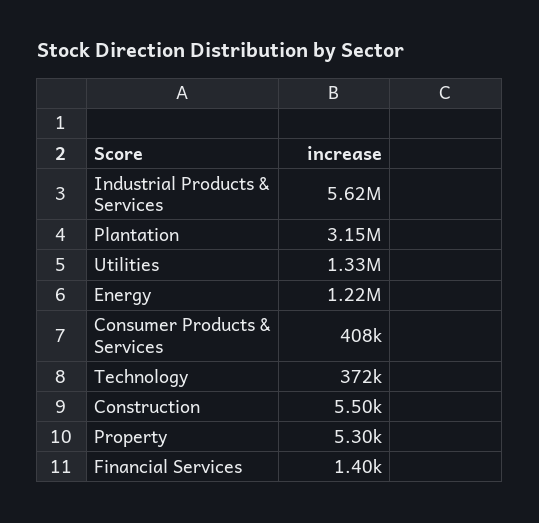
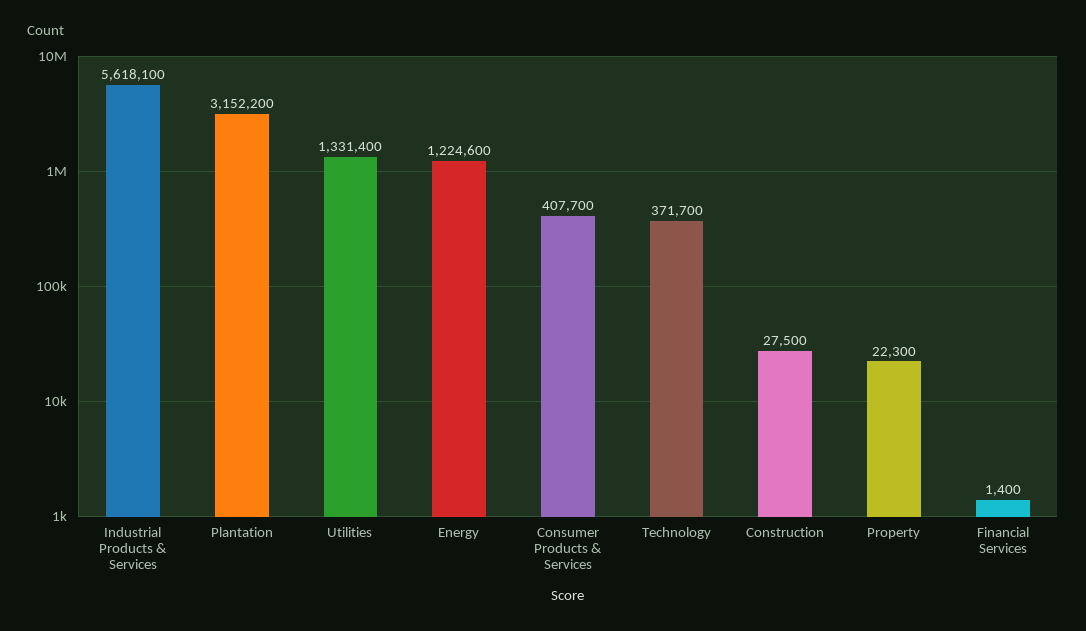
Construction: 5500 -> 27500
Property: 5300 -> 22300

